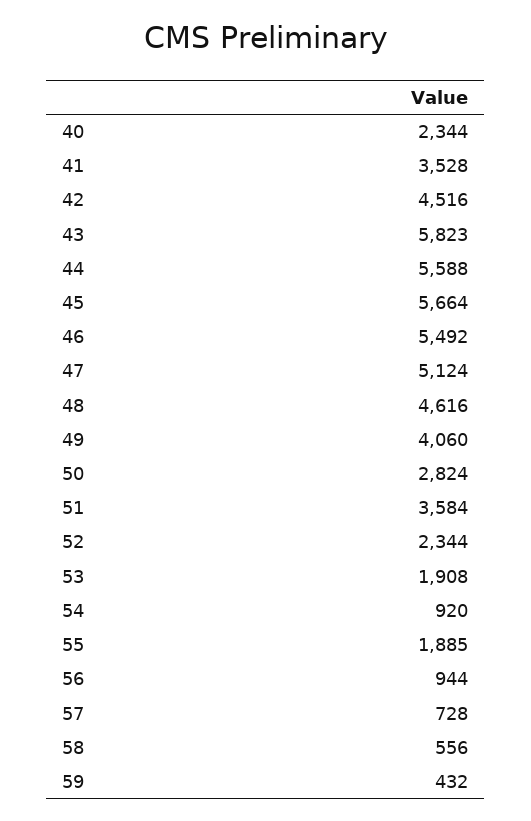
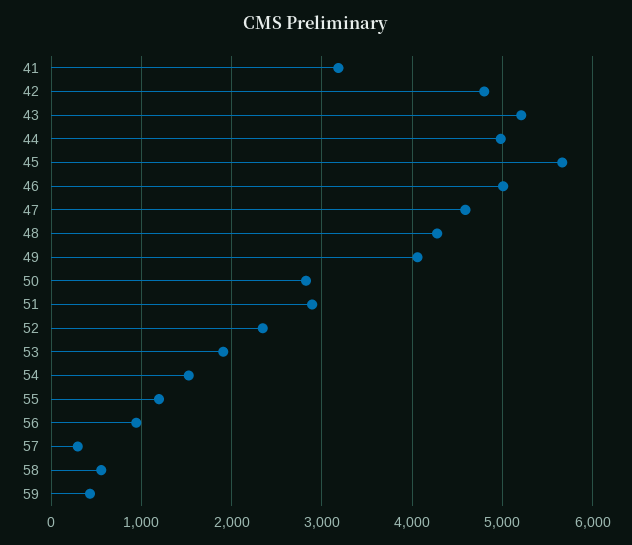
40: 2344 -> none
41: 3528 -> 3200
42: 4516 -> 4800
43: 5823 -> 5200
44: 5588 -> 5000
46: 5492 -> 5000
47: 5124 -> 4600
48: 4616 -> 4300
51: 3584 -> 2900
54: 920 -> 1500
55: 1885 -> 1200
57: 728 -> 300

